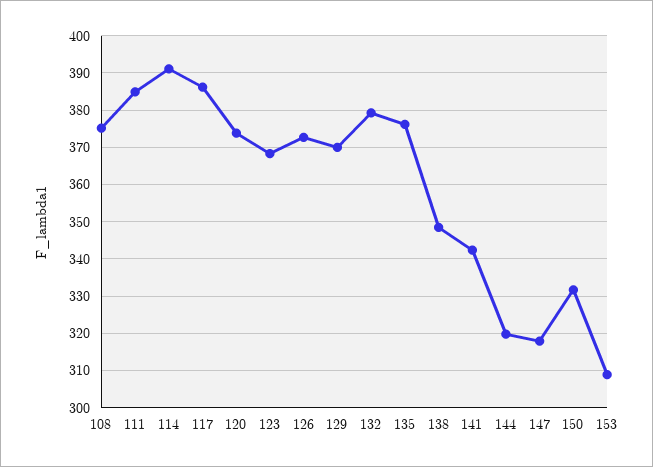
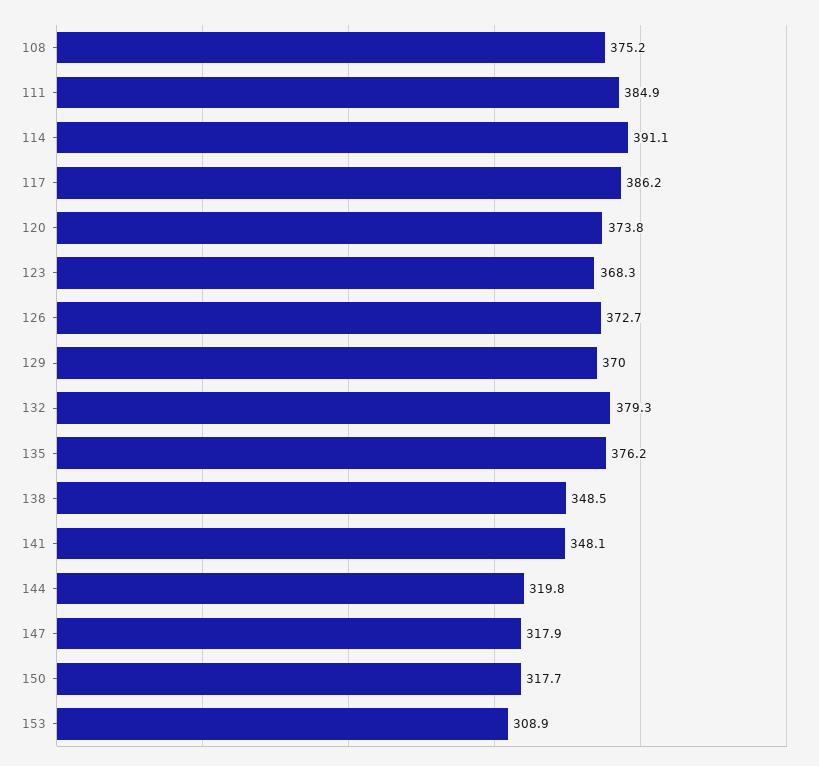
141: 342 -> 348.1
150: 332 -> 317.7

